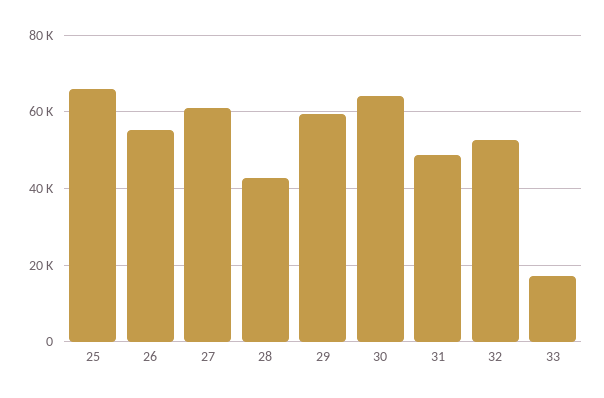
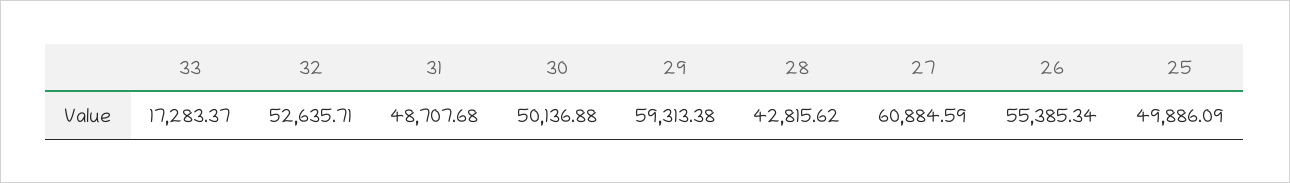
25: 66000 -> 49886.09
30: 64000 -> 50136.88

